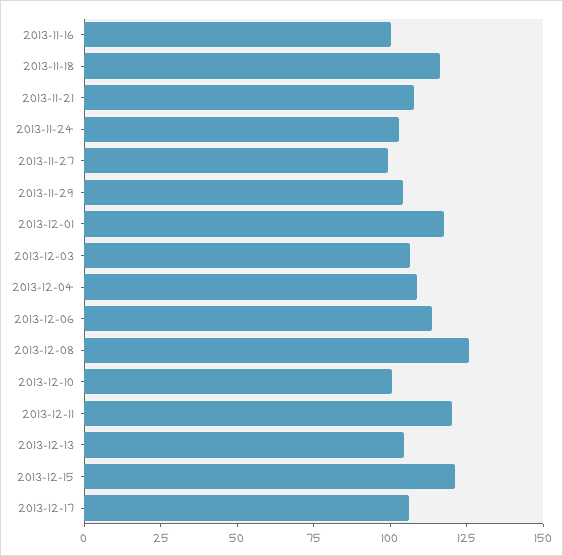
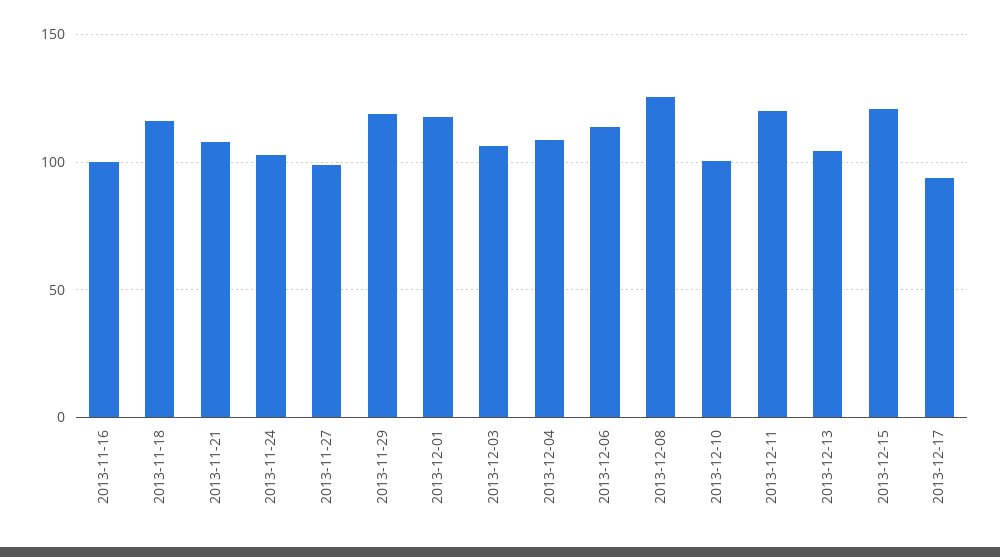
2013-11-29: 105 -> 120
2013-12-17: 105 -> 95

